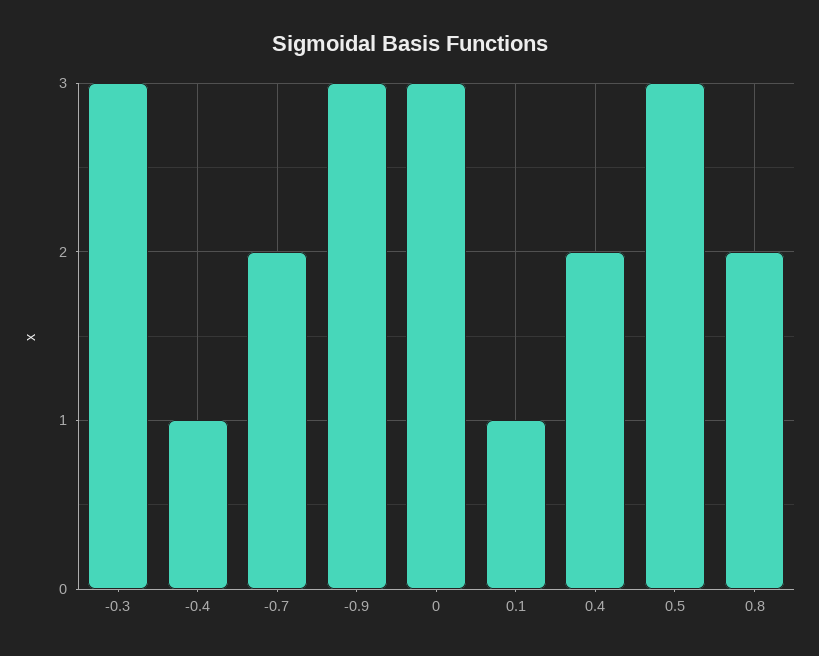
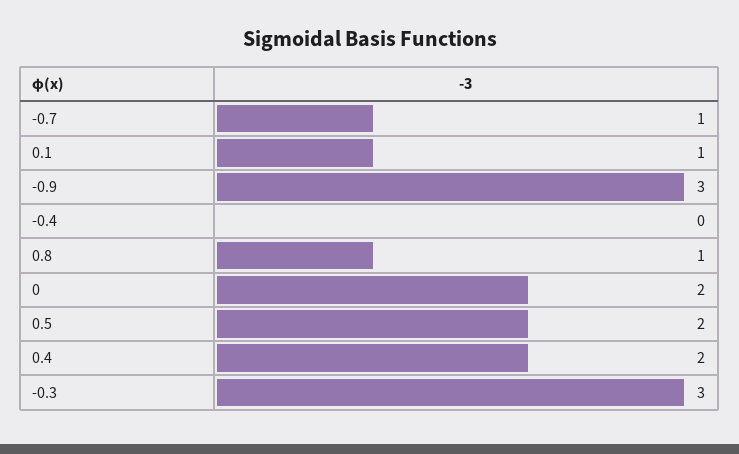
-0.4: 1 -> 0
-0.7: 2 -> 1
0: 3 -> 2
0.5: 3 -> 2
0.8: 2 -> 1

